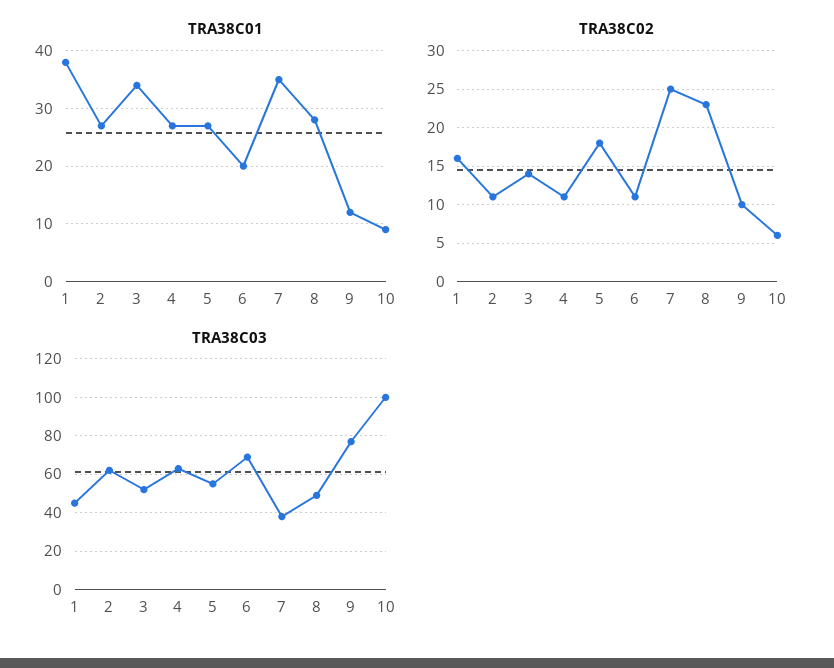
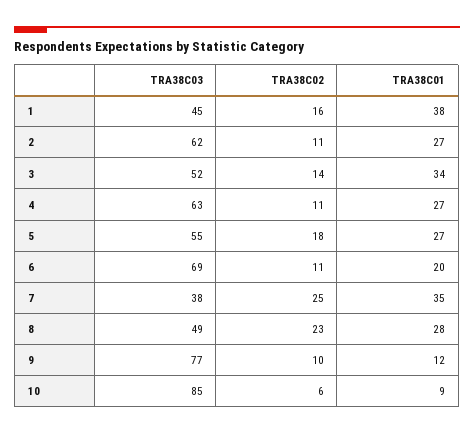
TRA38C03, 10: 100 -> 85

